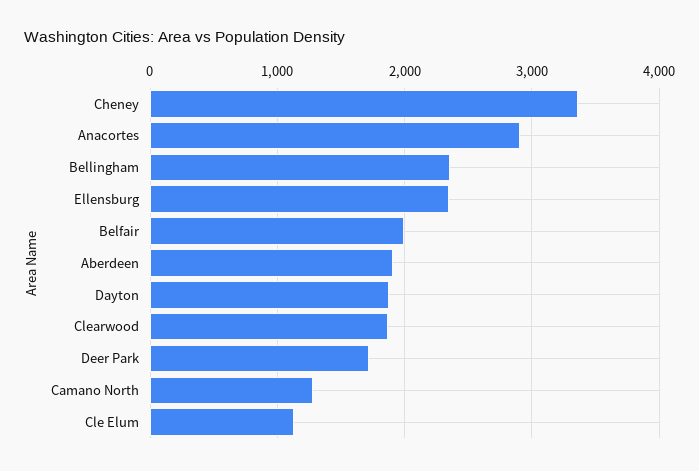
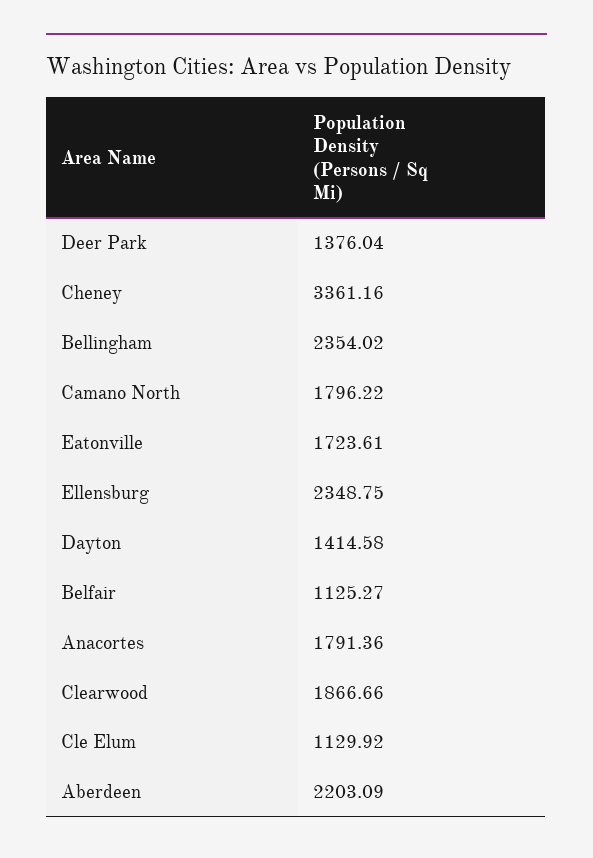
Anacortes: 2900 -> 1791.36
Belfair: 2000 -> 1125.27
Aberdeen: 1900 -> 2203.09
Dayton: 1900 -> 1414.58
Deer Park: 1700 -> 1376.04
Camano North: 1300 -> 1796.22
Eatonville: none -> 1723.61

